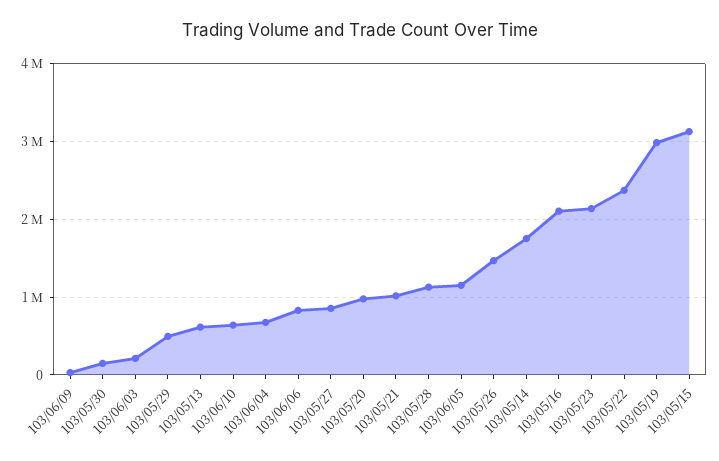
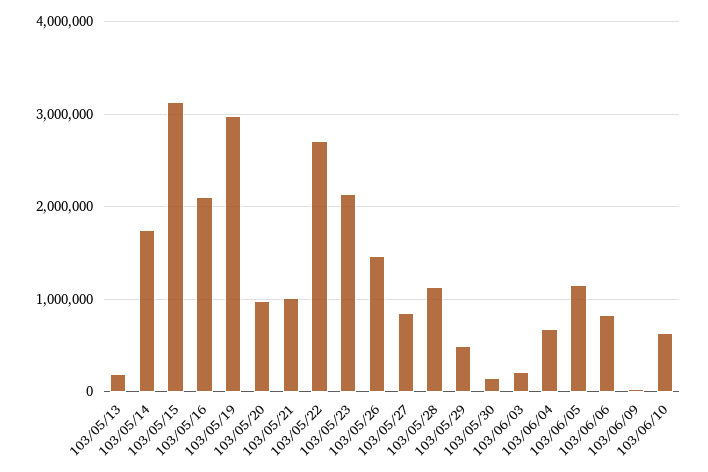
103/05/13: 600000 -> 200000
103/05/22: 2400000 -> 2700000

